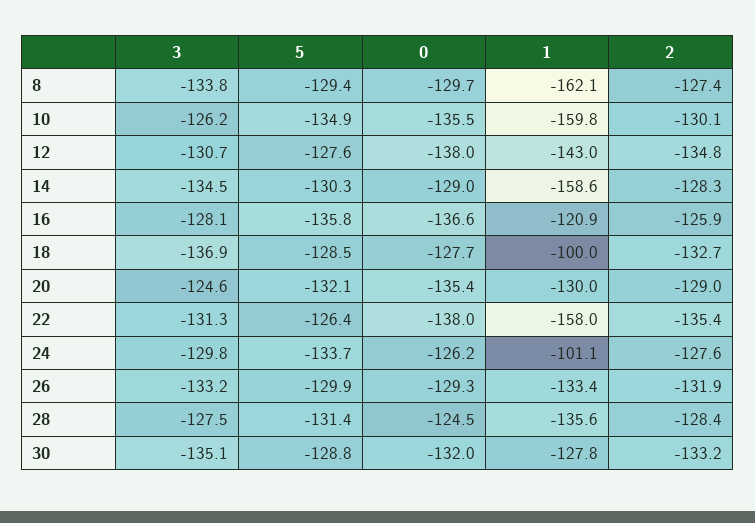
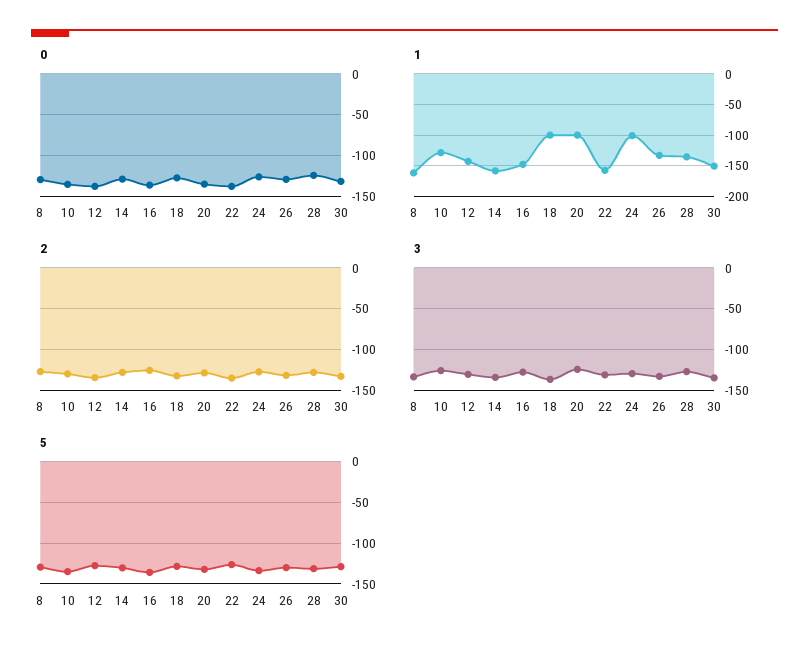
1, 10: -159.8 -> -130
1, 16: -120.9 -> -150
1, 20: -130 -> -100
1, 30: -127.8 -> -150

